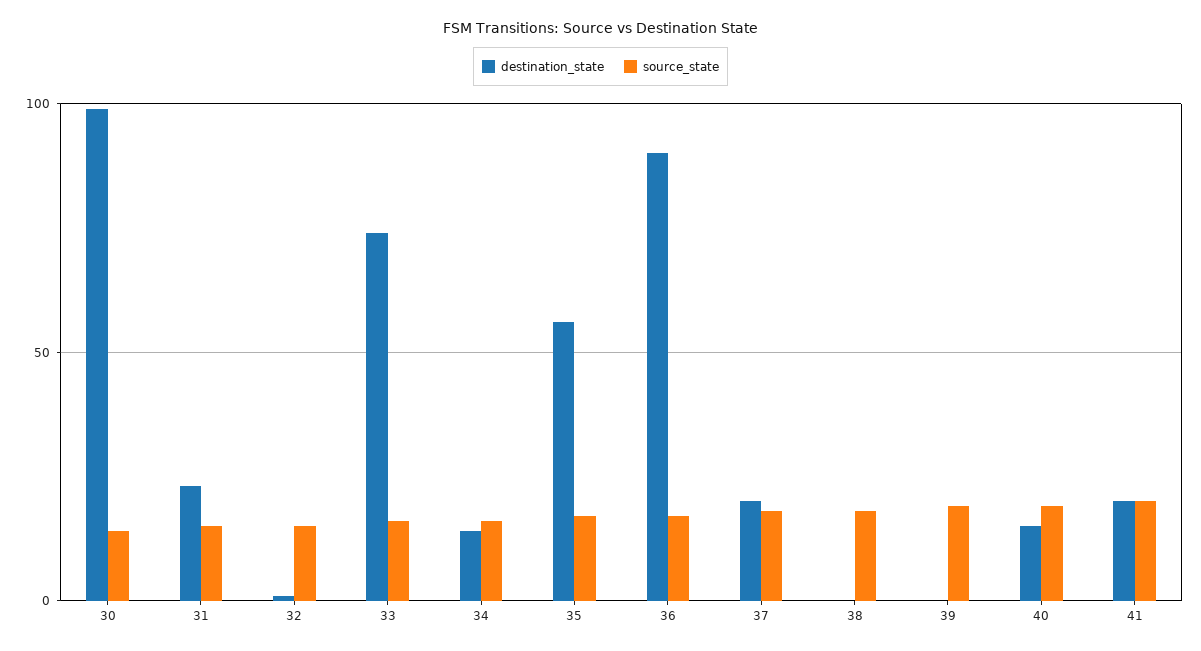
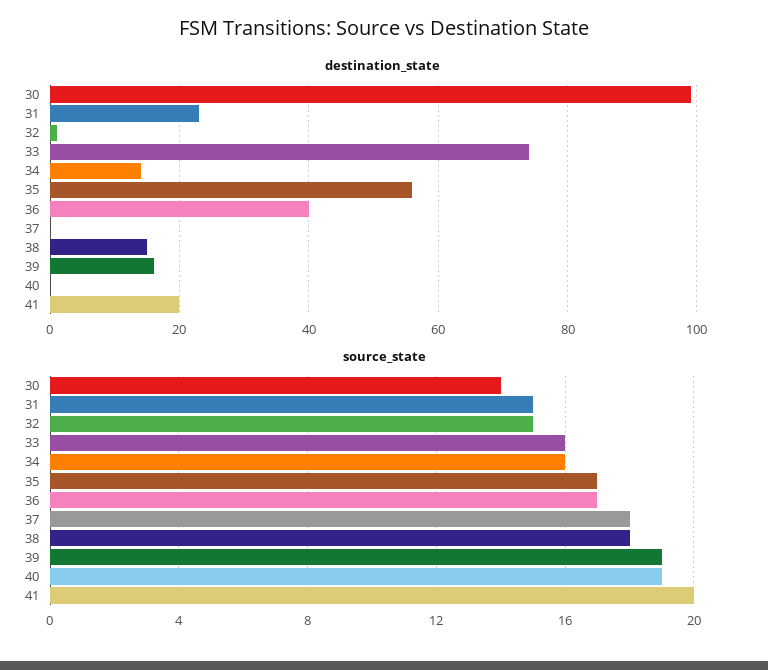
destination_state, 36: 90 -> 40
destination_state, 37: 20 -> 0
destination_state, 38: 0 -> 15
destination_state, 39: 0 -> 15
destination_state, 40: 15 -> 0

